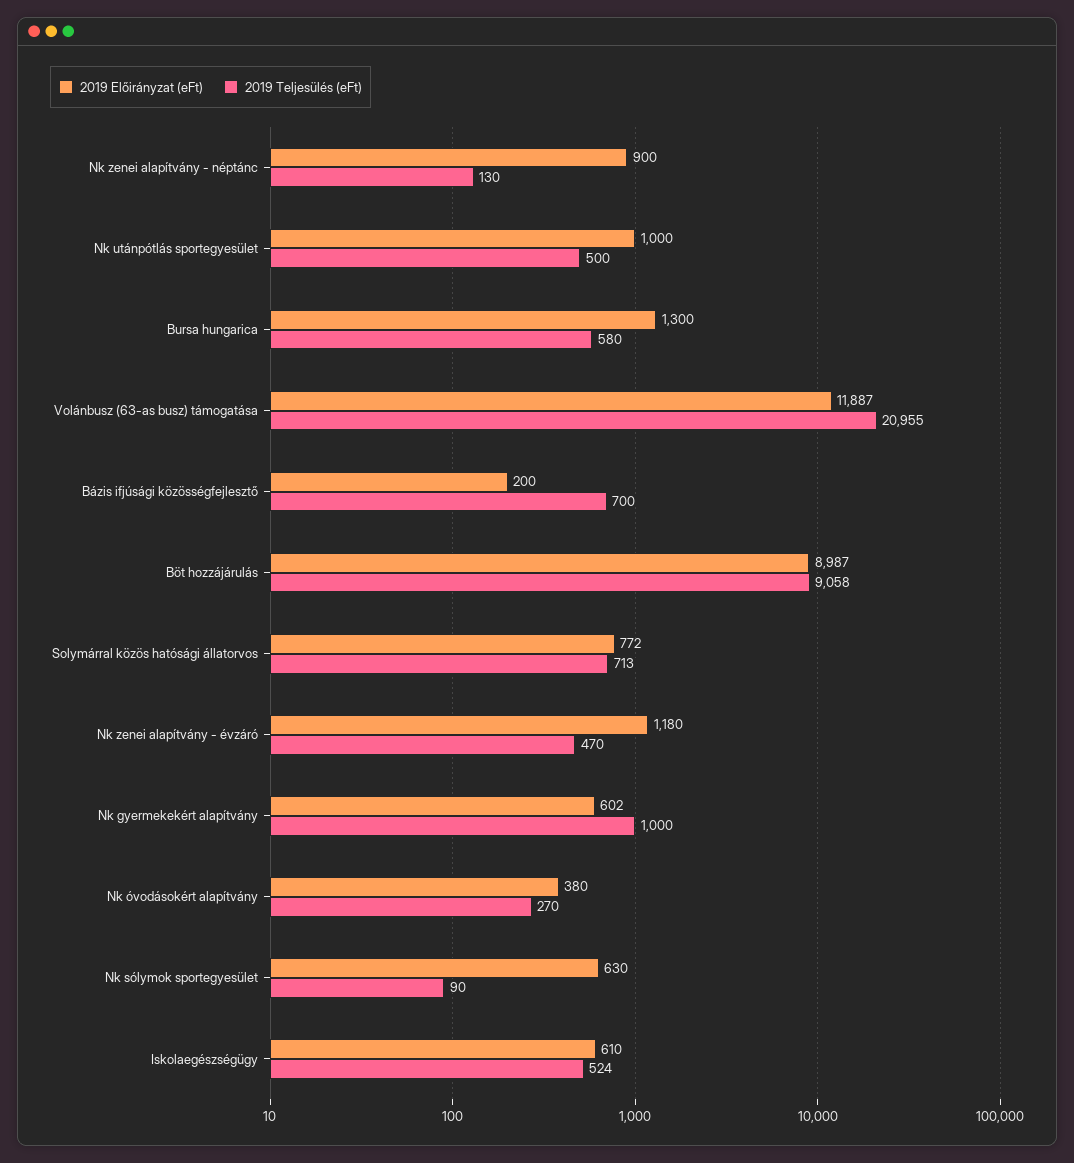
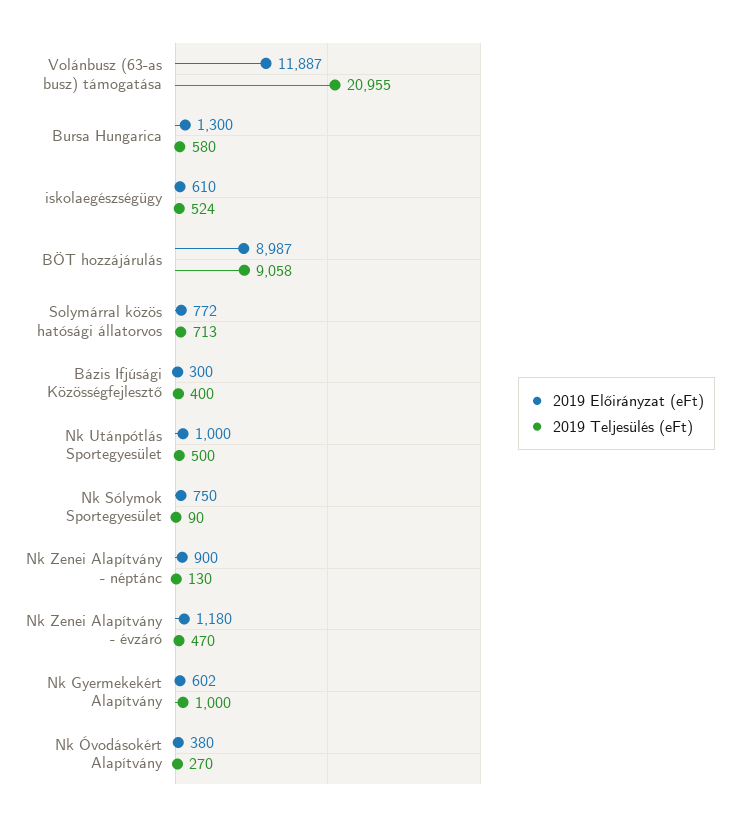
2019 Előirányzat (eFt), Bázis ifjúsági közösségfejlesztő: 200 -> 300
2019 Teljesülés (eFt), Bázis ifjúsági közösségfejlesztő: 700 -> 400
2019 Előirányzat (eFt), Nk sólymok sportegyesület: 630 -> 750

